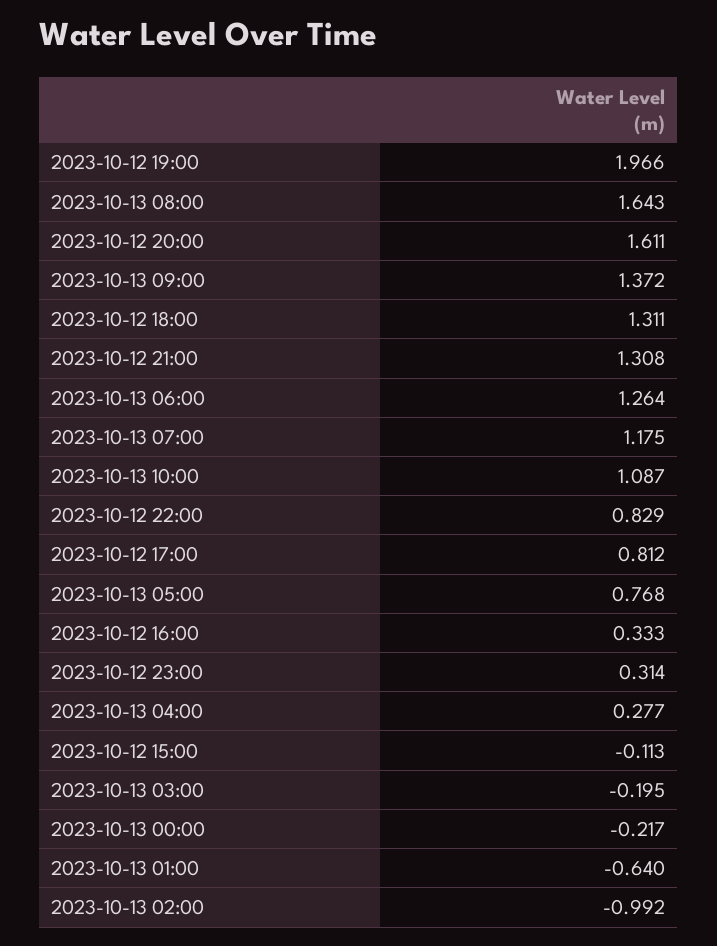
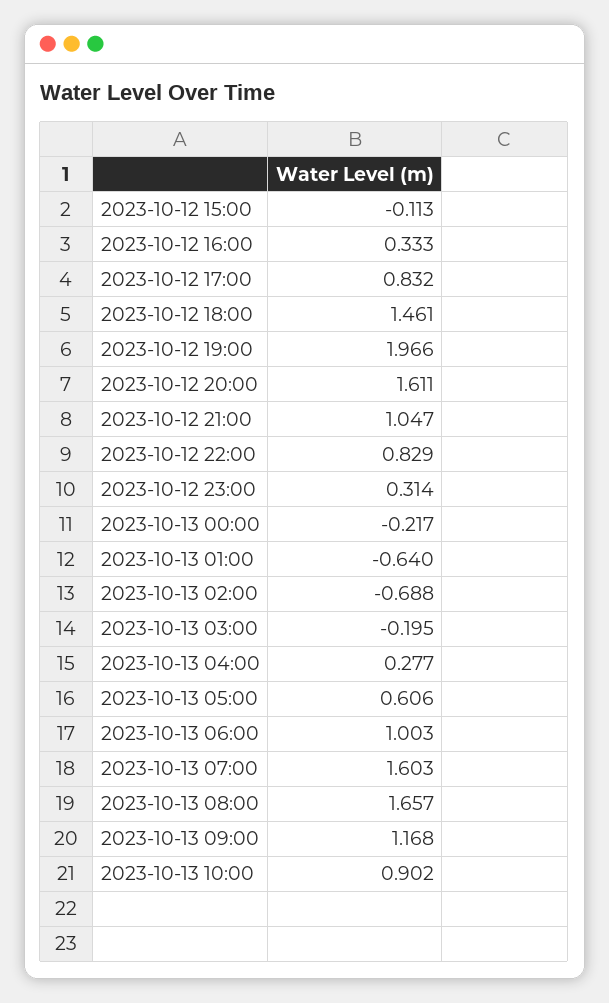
2023-10-13 08:00: 1.643 -> 1.657
2023-10-13 09:00: 1.372 -> 1.168
2023-10-12 18:00: 1.311 -> 1.461
2023-10-12 21:00: 1.308 -> 1.047
2023-10-13 06:00: 1.264 -> 1.003
2023-10-13 07:00: 1.175 -> 1.603
2023-10-13 10:00: 1.087 -> 0.902
2023-10-12 17:00: 0.812 -> 0.832
2023-10-13 05:00: 0.768 -> 0.606
2023-10-13 02:00: -0.992 -> -0.688

